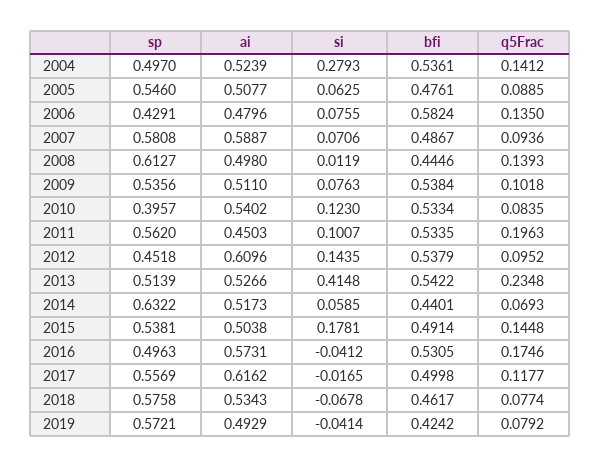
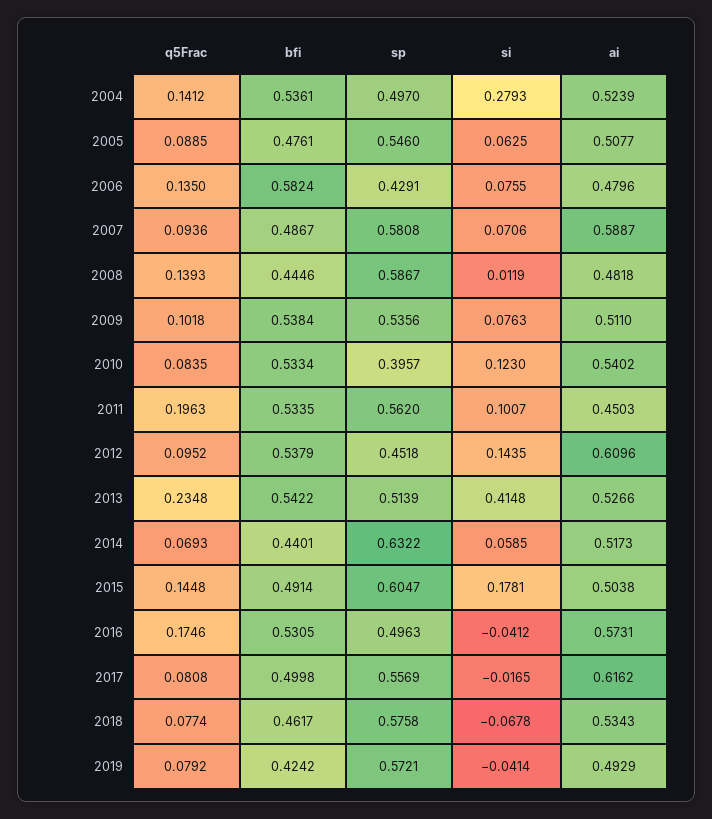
sp, 2008: 0.6127 -> 0.5867
ai, 2008: 0.498 -> 0.4818
sp, 2015: 0.5381 -> 0.6047
q5Frac, 2017: 0.1177 -> 0.0808

